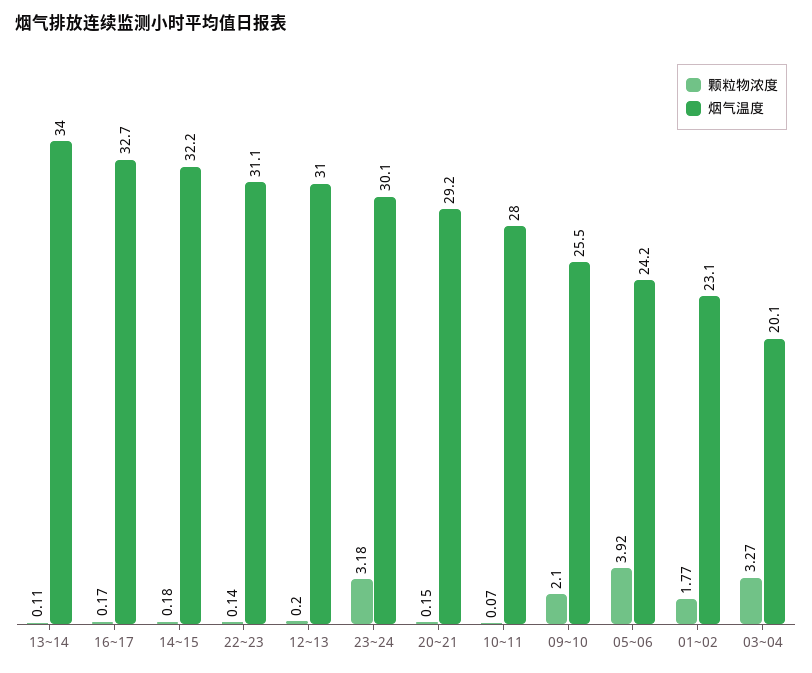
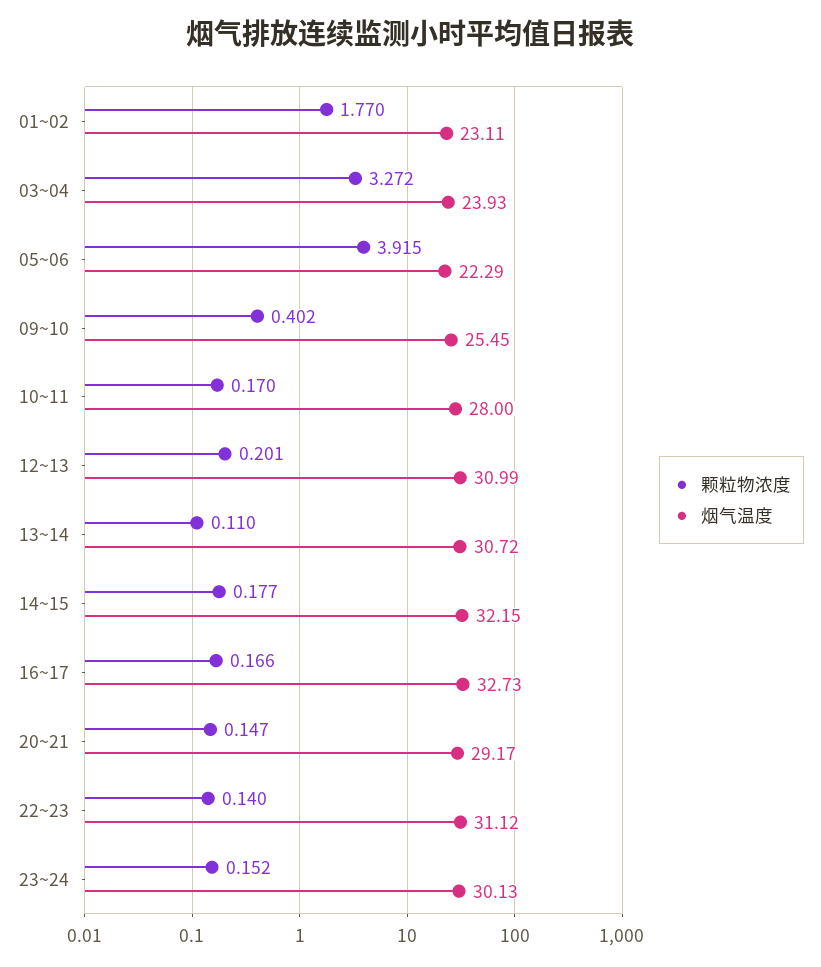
烟气温度, 13~14: 34 -> 30.72
颗粒物浓度, 23~24: 3.18 -> 0.152
颗粒物浓度, 10~11: 0.07 -> 0.17
颗粒物浓度, 09~10: 2.1 -> 0.402
烟气温度, 05~06: 24.2 -> 22.29
烟气温度, 03~04: 20.1 -> 23.93

